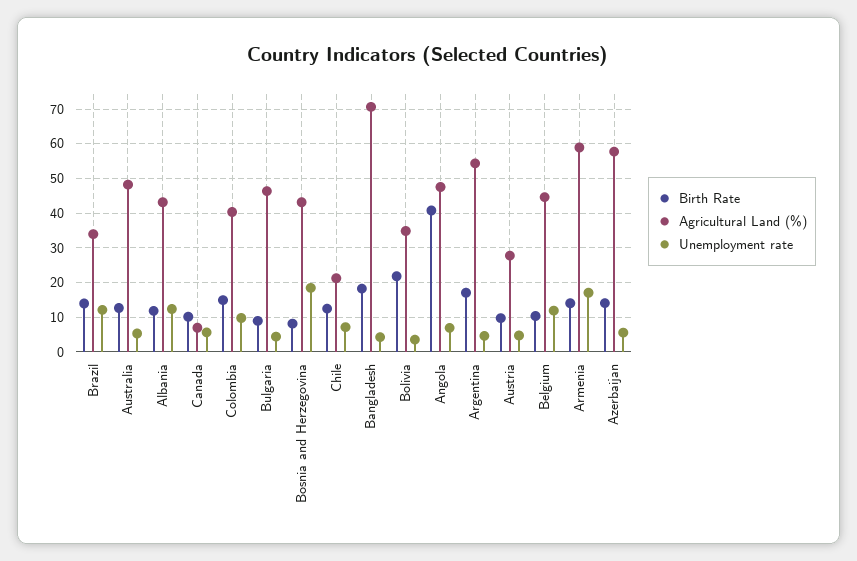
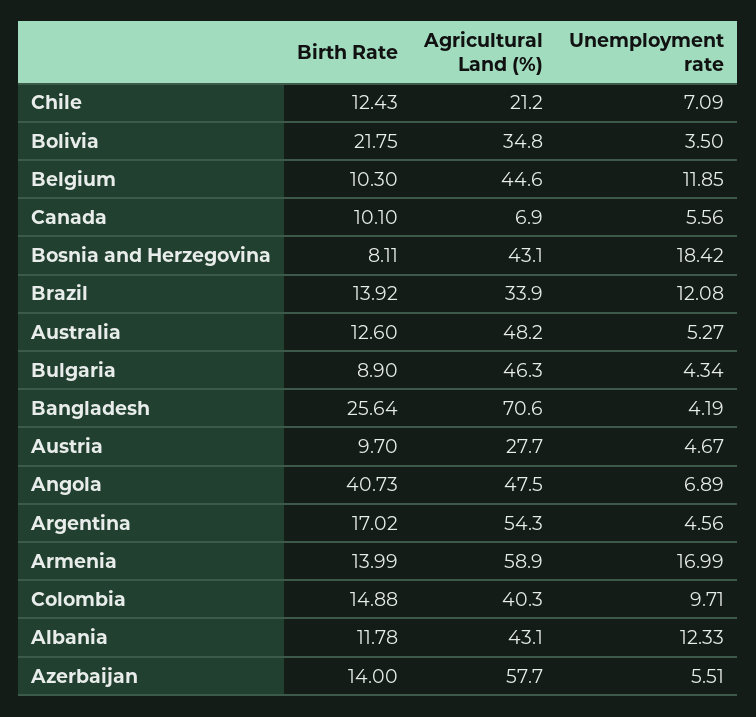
Birth Rate, Bangladesh: 18 -> 25.64

